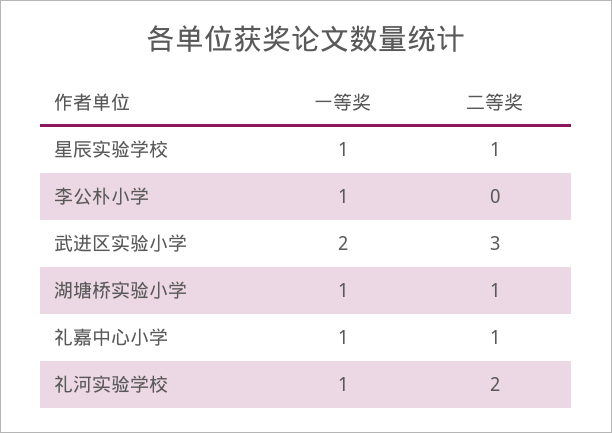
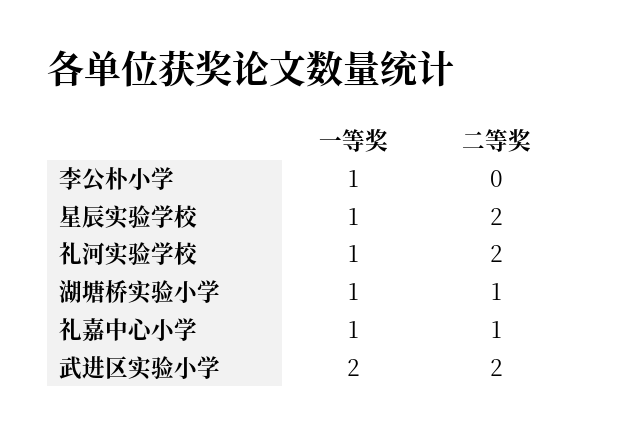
二等奖, 星辰实验学校: 1 -> 2
二等奖, 武进区实验小学: 3 -> 2

